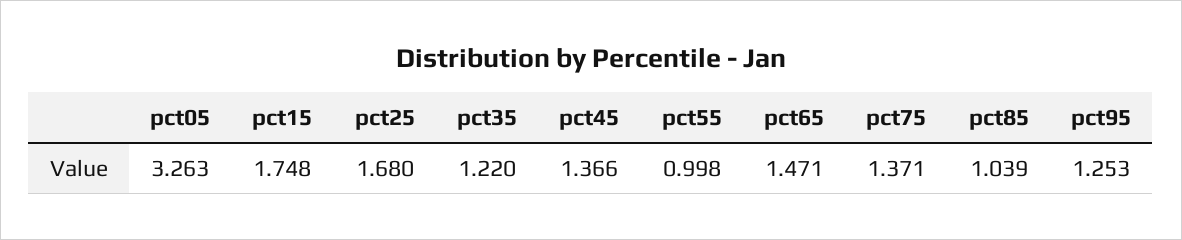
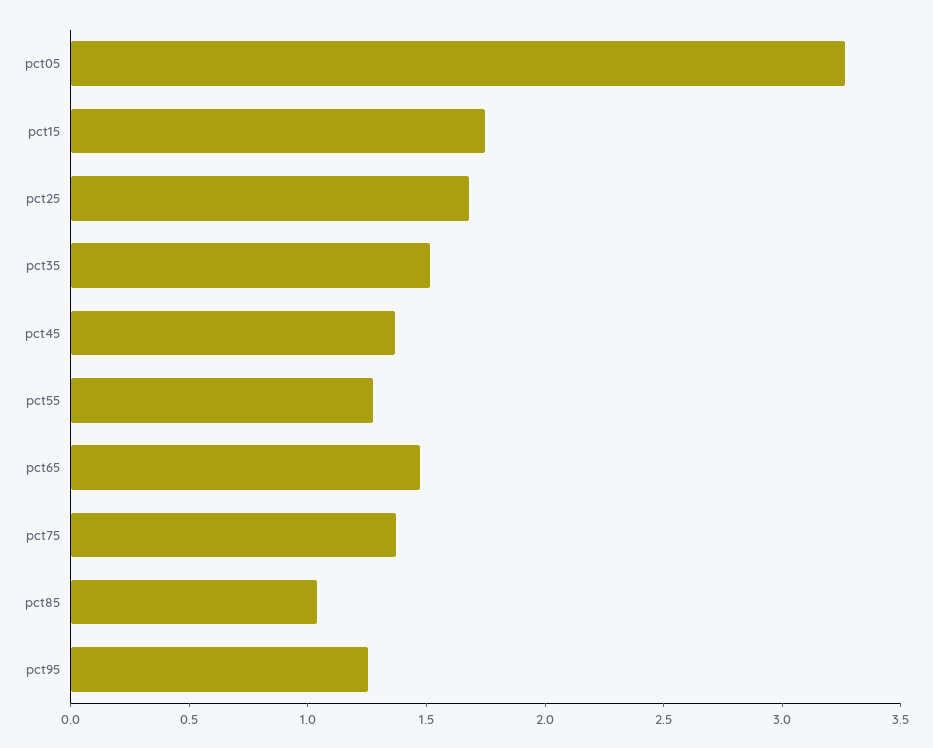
pct35: 1.22 -> 1.5
pct55: 0.998 -> 1.3

